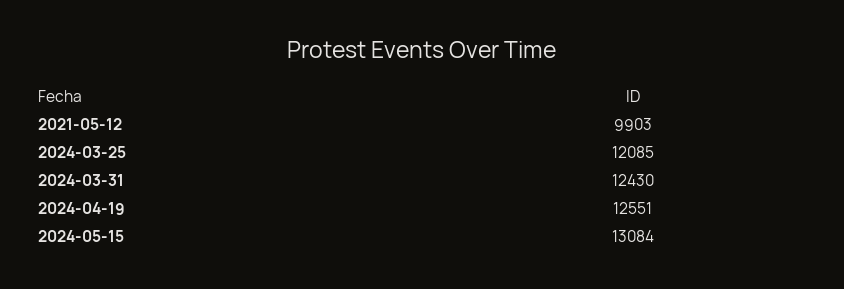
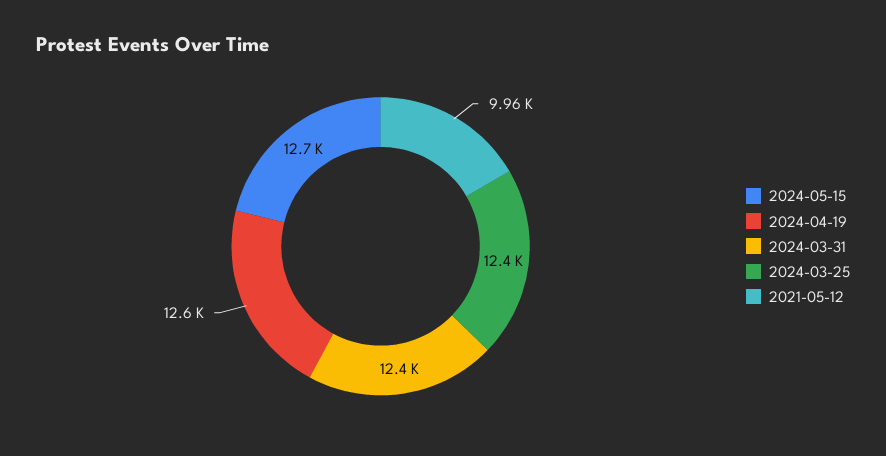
2021-05-12: 9903 -> 9960
2024-03-25: 12085 -> 12400
2024-05-15: 13084 -> 12700

